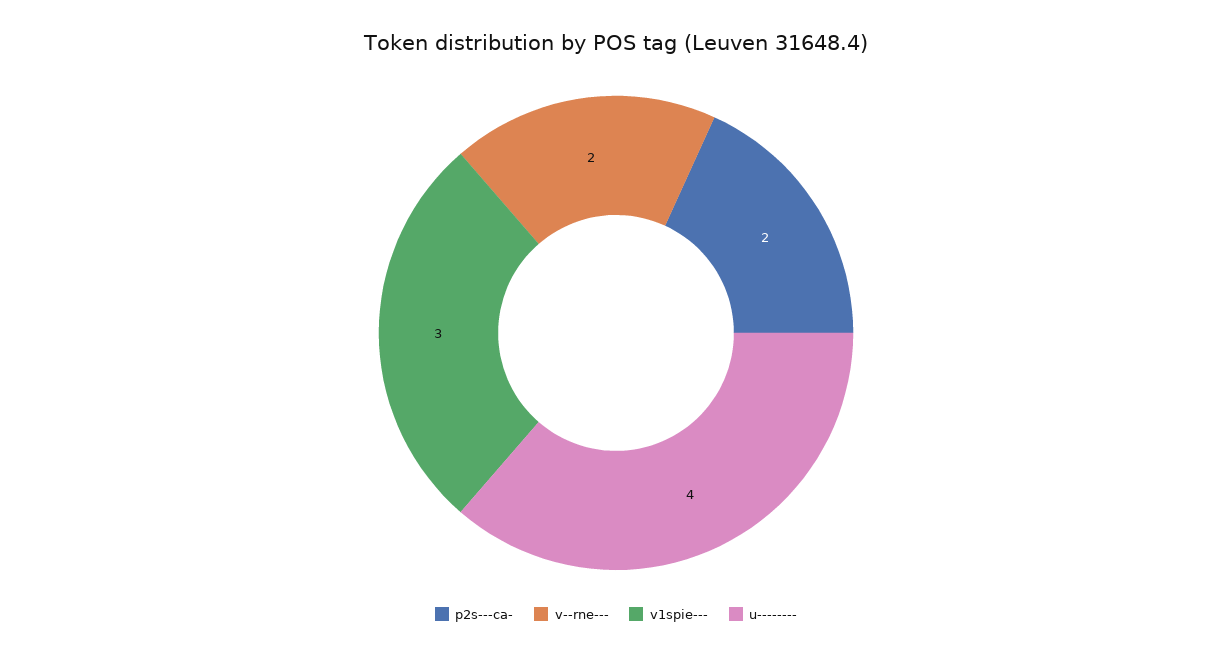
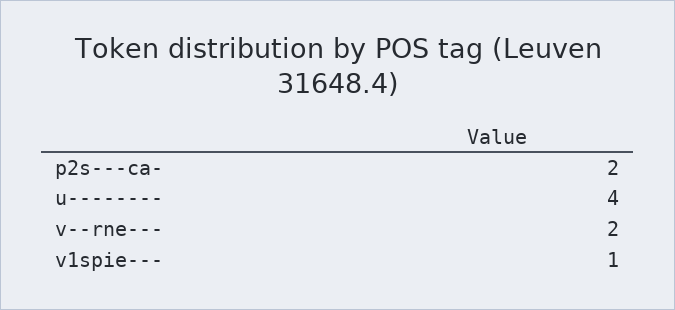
v1spie---: 3 -> 1

